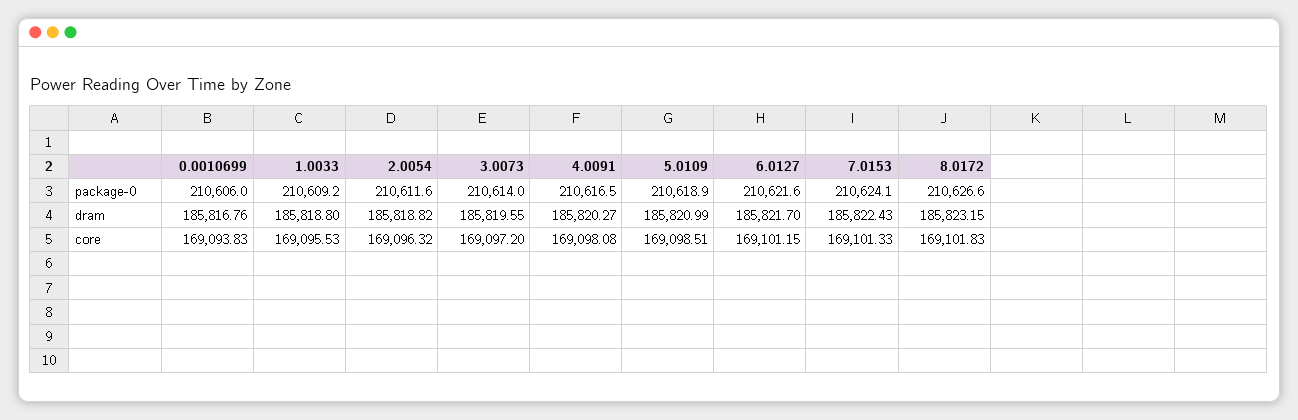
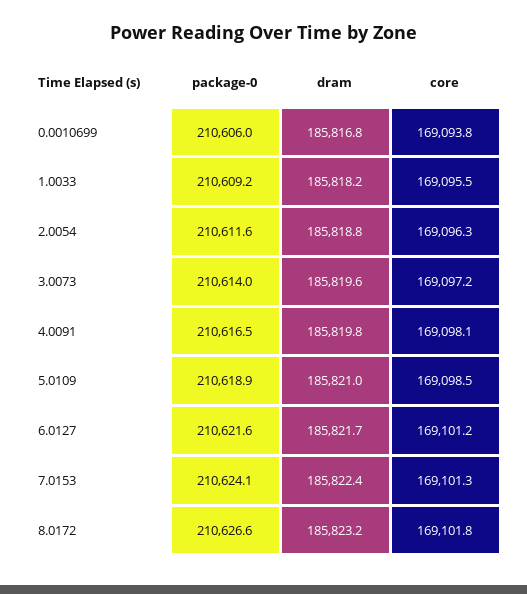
1.0033, dram: 185818.8 -> 185818.2
4.0091, dram: 185820.27 -> 185819.8

